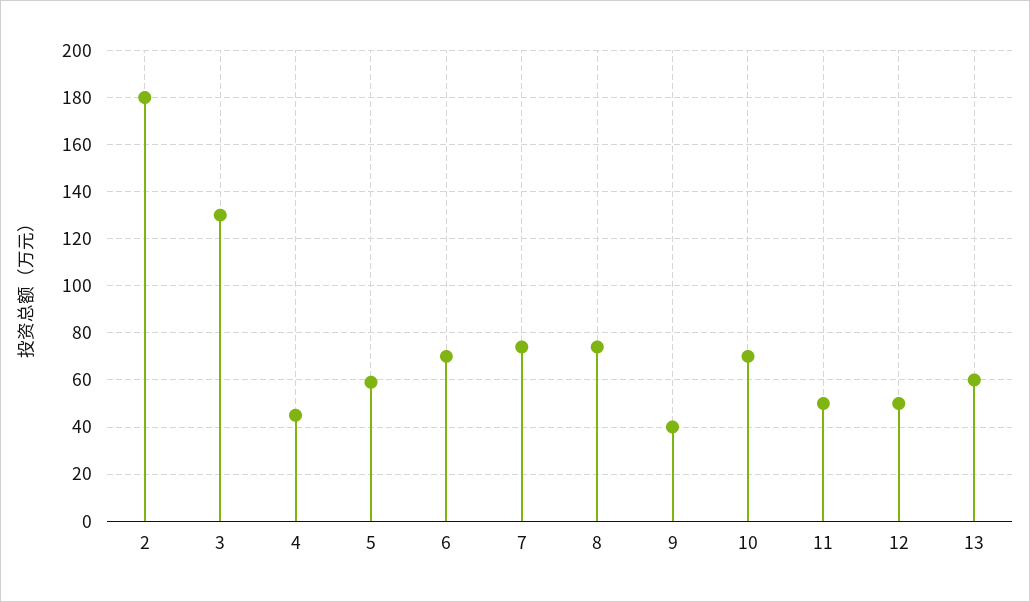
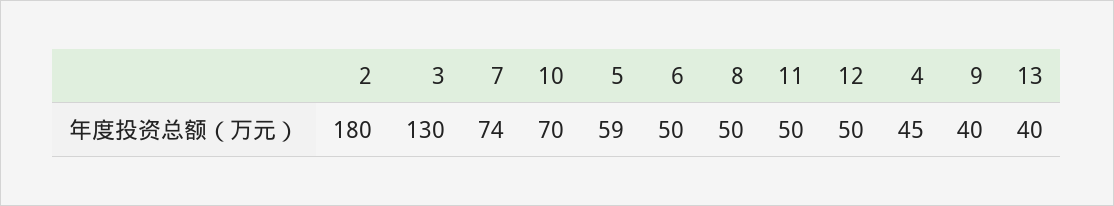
6: 70 -> 50
8: 75 -> 50
13: 60 -> 40

